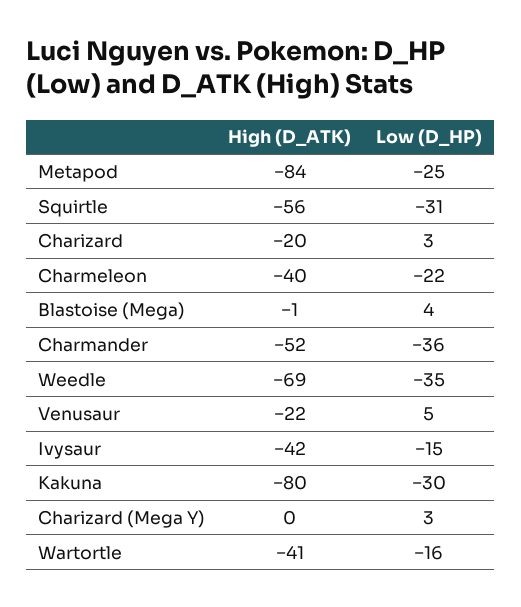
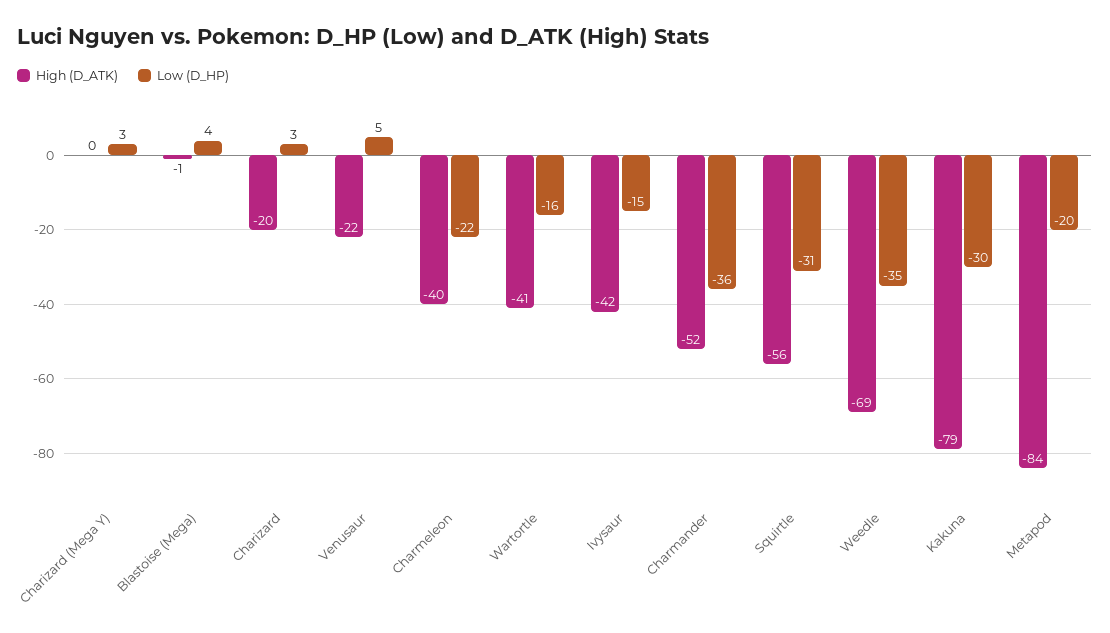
Low (D_HP), Metapod: -25 -> -20
High (D_ATK), Kakuna: -80 -> -79

